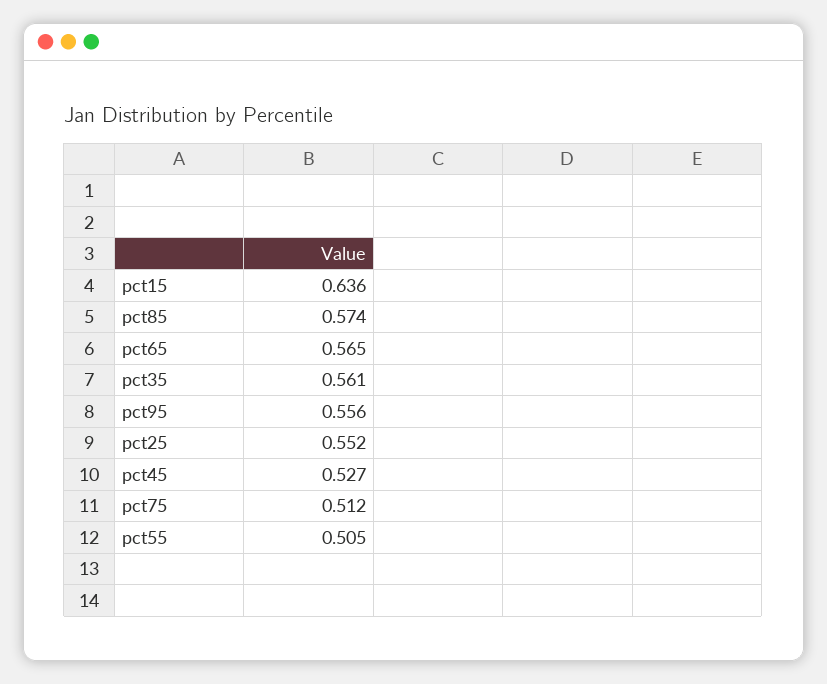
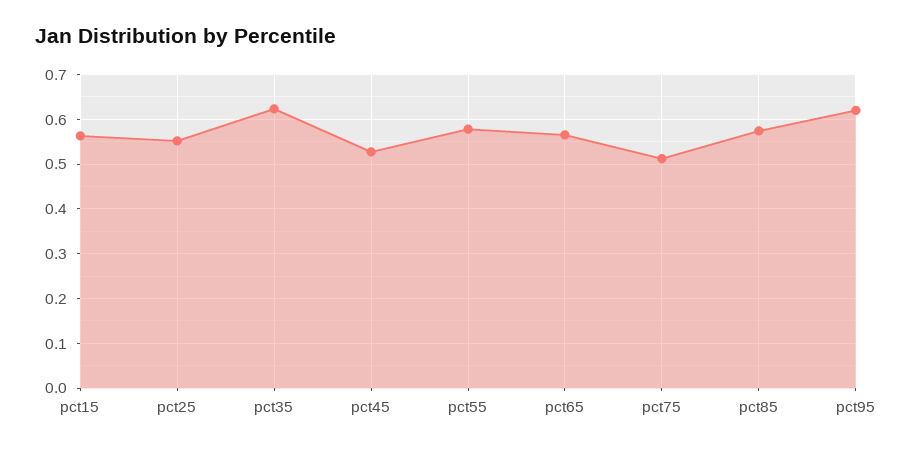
pct15: 0.636 -> 0.56
pct35: 0.561 -> 0.62
pct95: 0.556 -> 0.62
pct55: 0.505 -> 0.58

